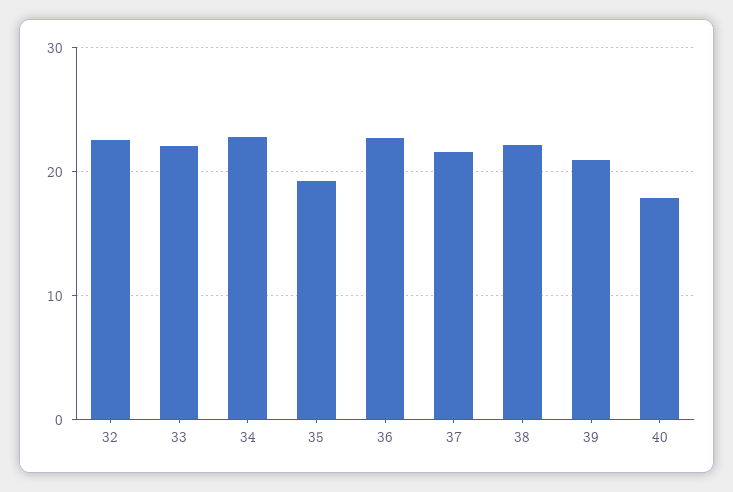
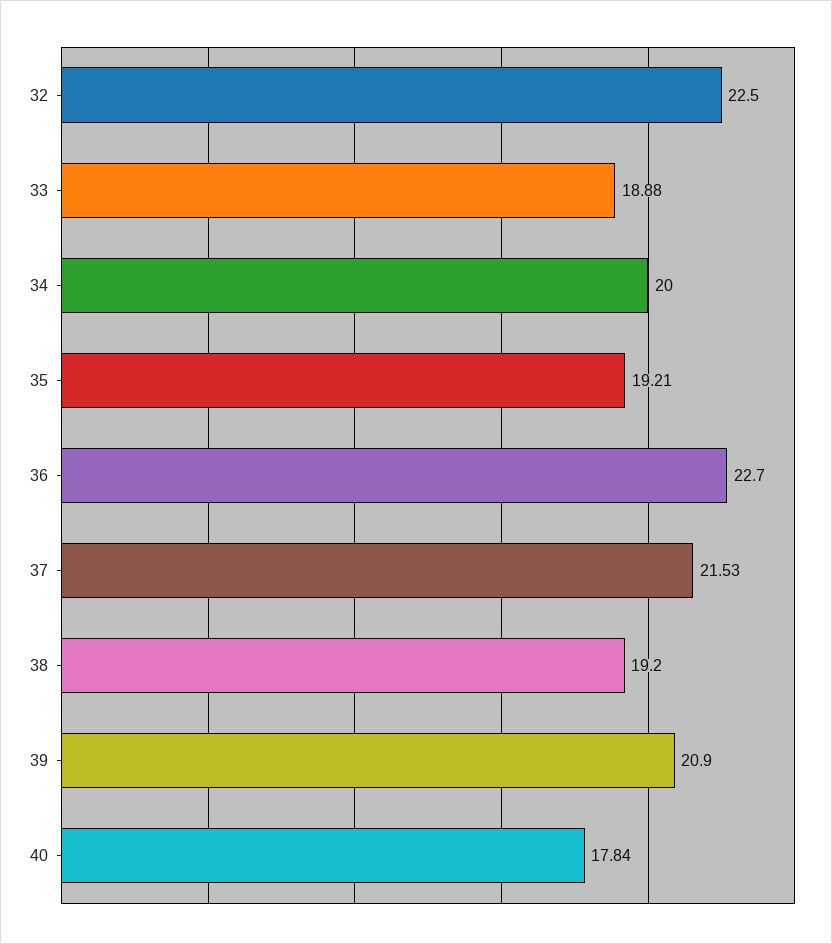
33: 22 -> 18.88
34: 23 -> 20
38: 22 -> 19.2

